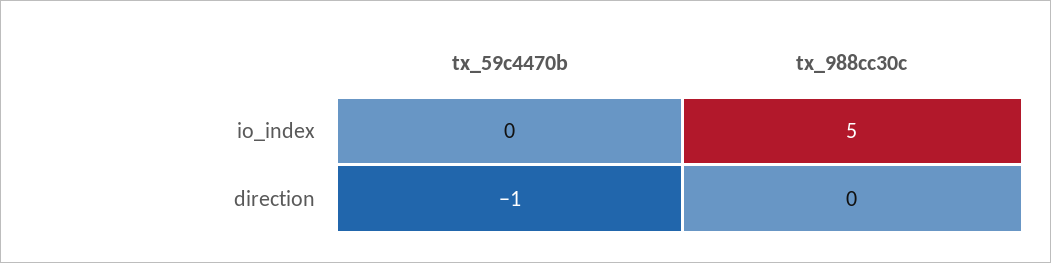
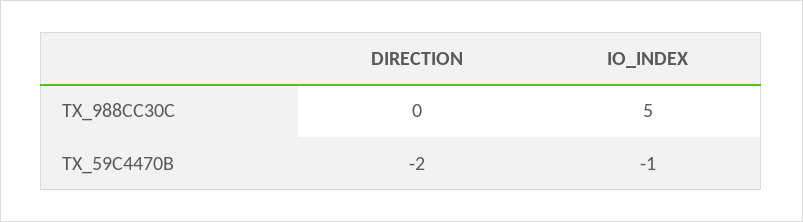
tx_59c4470b, io_index: 0 -> -1
tx_59c4470b, direction: -1 -> -2

